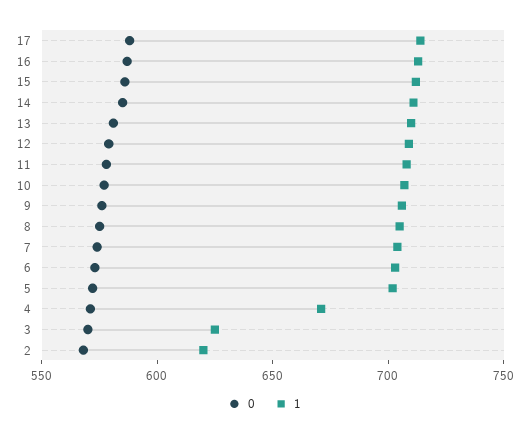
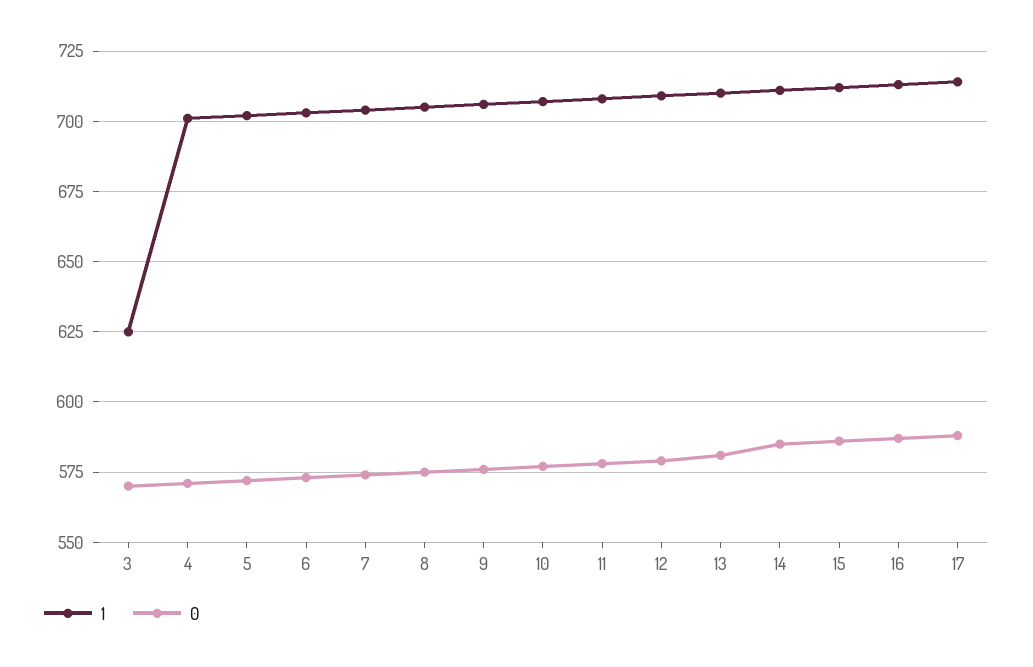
1, 4: 670 -> 700
0, 2: 570 -> none
1, 2: 620 -> none

